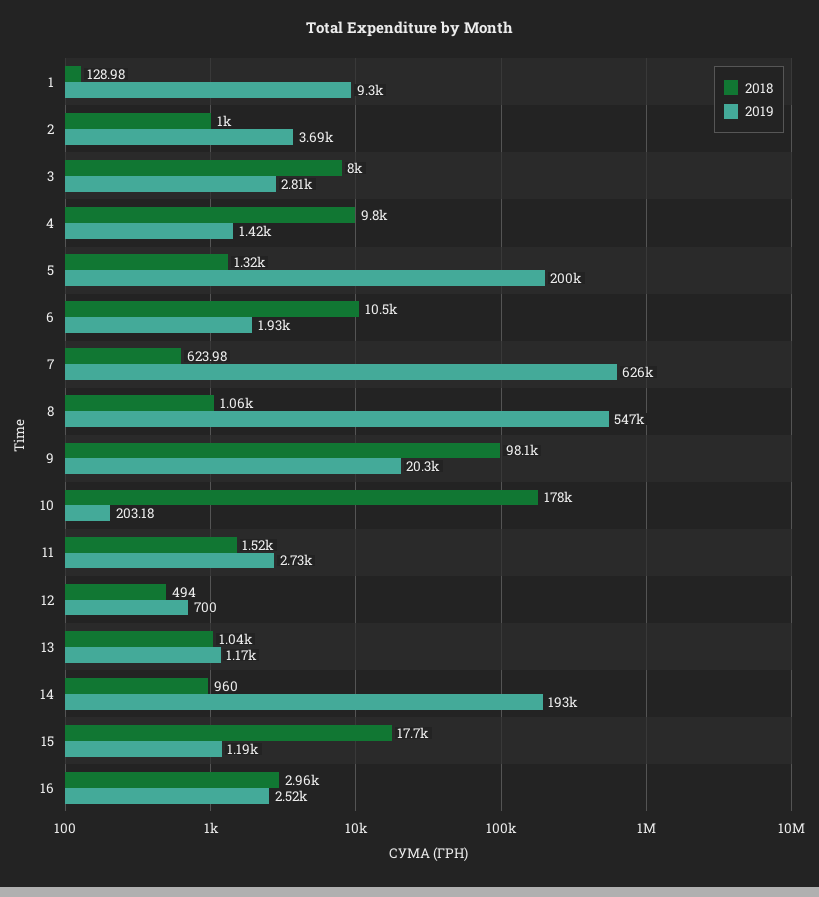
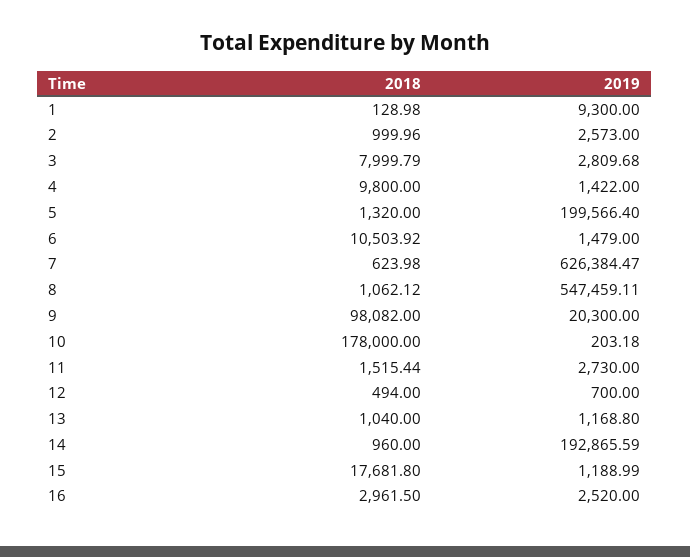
2019, 2: 3690 -> 2573
2019, 6: 1930 -> 1479

